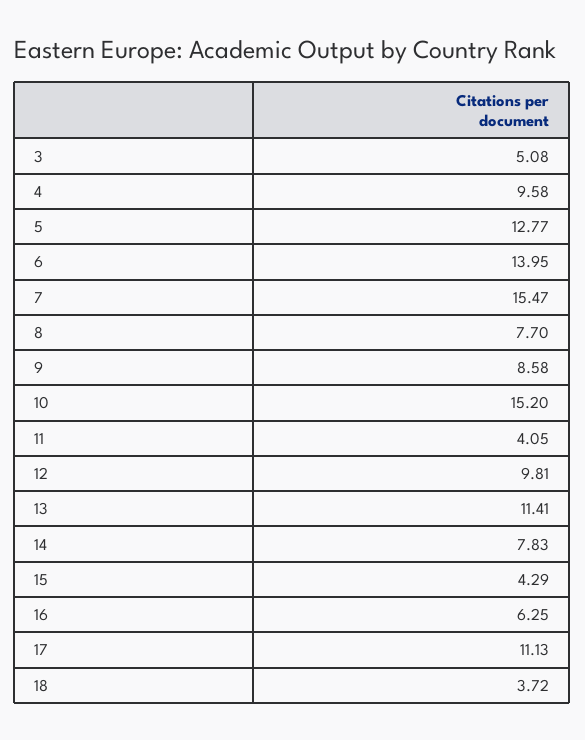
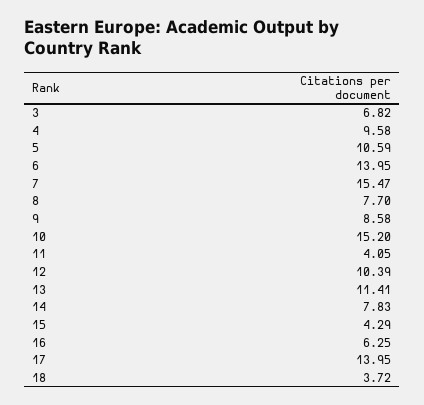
3: 5.08 -> 6.82
5: 12.77 -> 10.59
12: 9.81 -> 10.39
17: 11.13 -> 13.95

